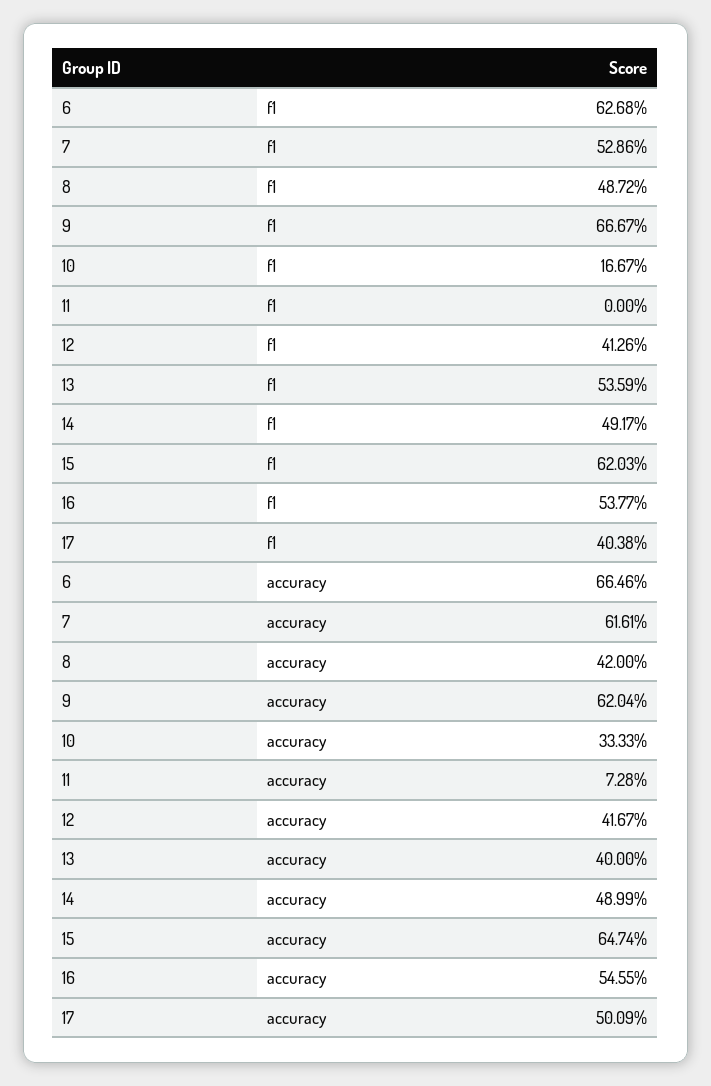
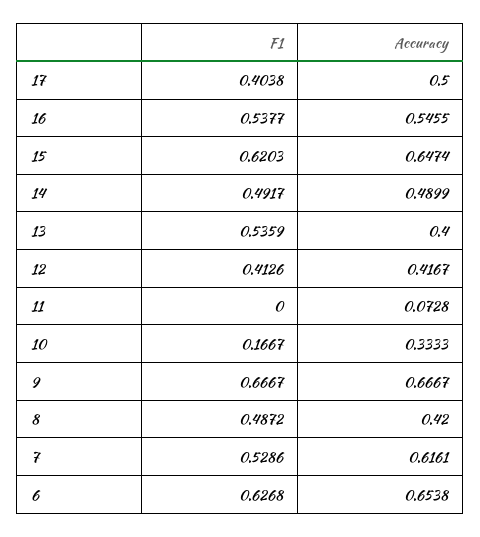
6, accuracy: 0.6646 -> 0.6538
9, accuracy: 0.6204 -> 0.6667
17, accuracy: 0.5009 -> 0.5

